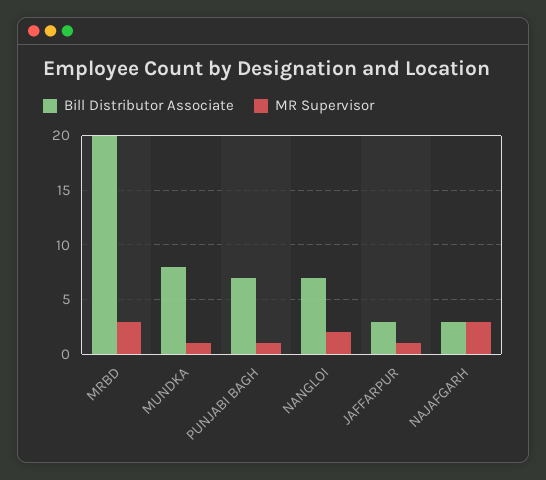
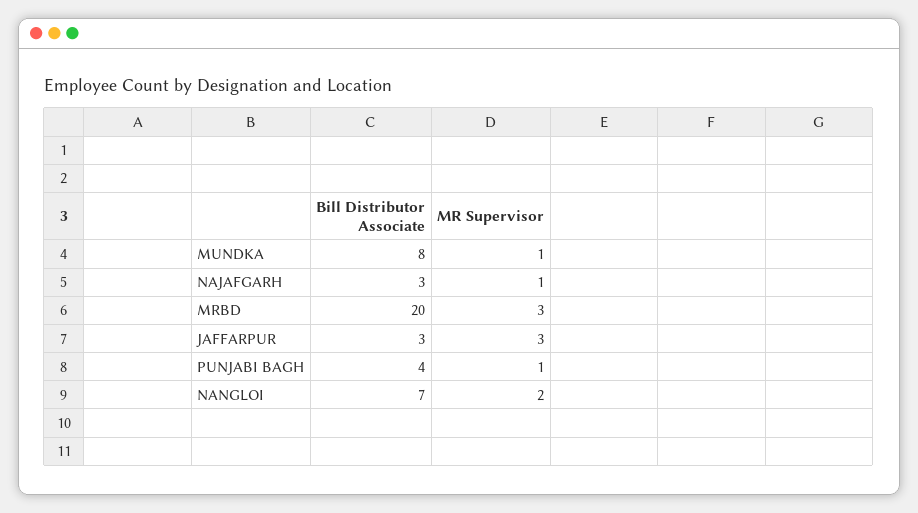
Bill Distributor Associate, PUNJABI BAGH: 7 -> 4
MR Supervisor, JAFFARPUR: 1 -> 3
MR Supervisor, NAJAFGARH: 3 -> 1

